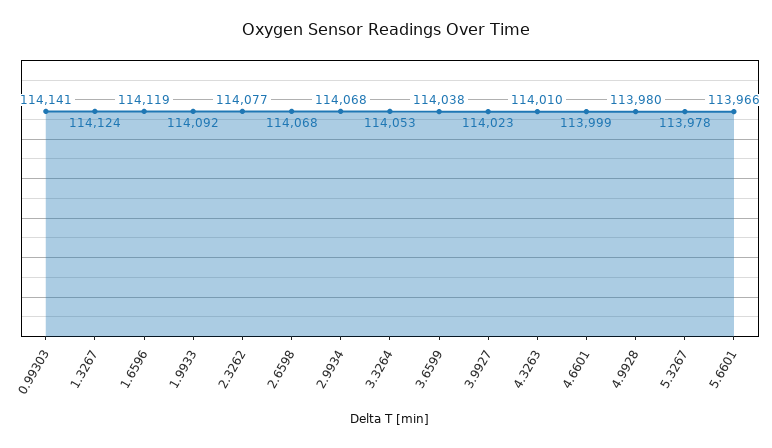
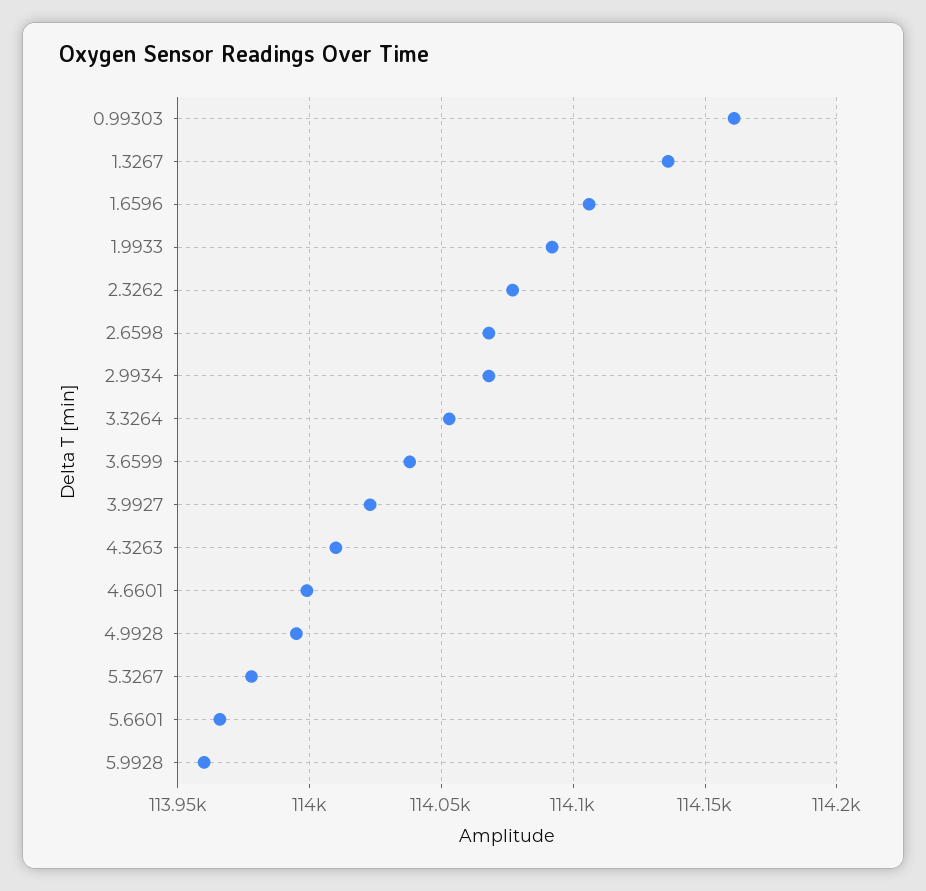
0.99303: 114141 -> 114160
1.3267: 114124 -> 114135
1.6596: 114119 -> 114105
4.9928: 113980 -> 113995
5.9928: none -> 113960

